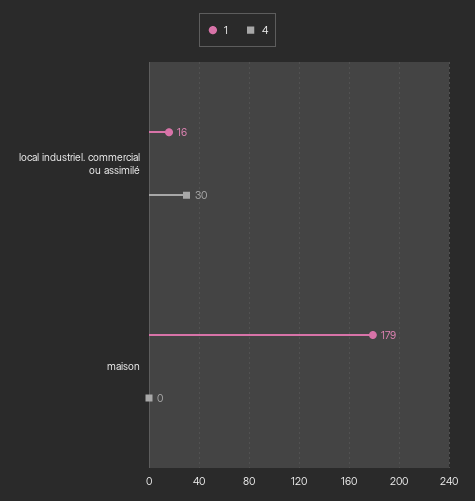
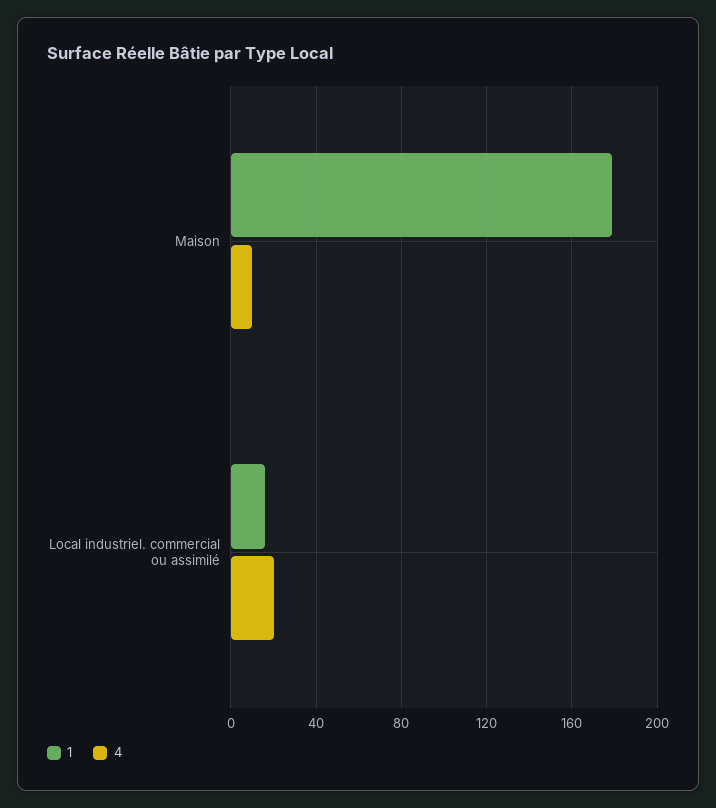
4, local industriel. commercial ou assimilé: 30 -> 20
4, maison: 0 -> 10

